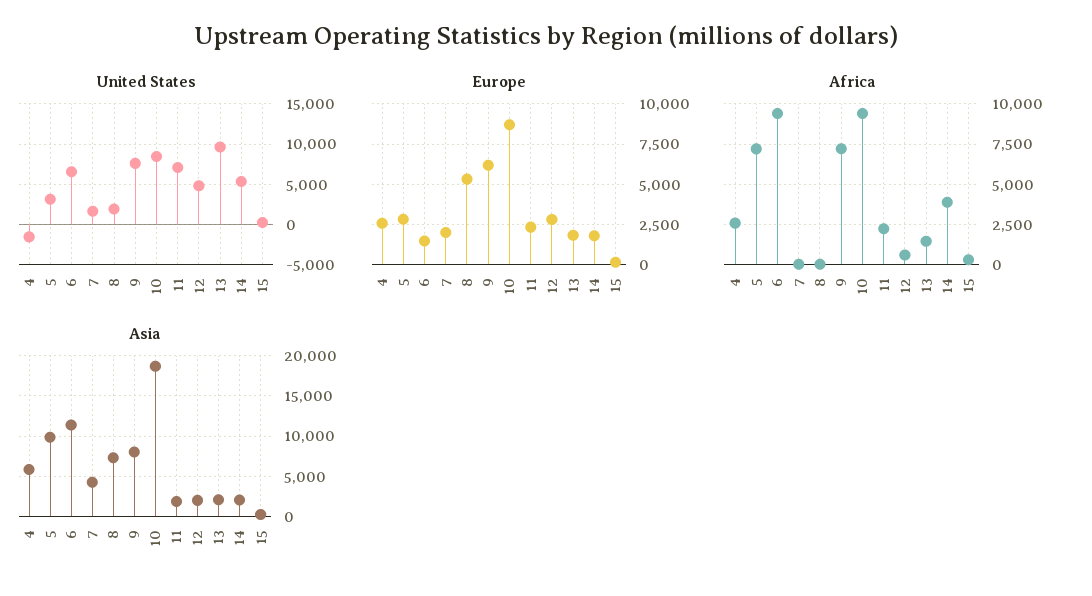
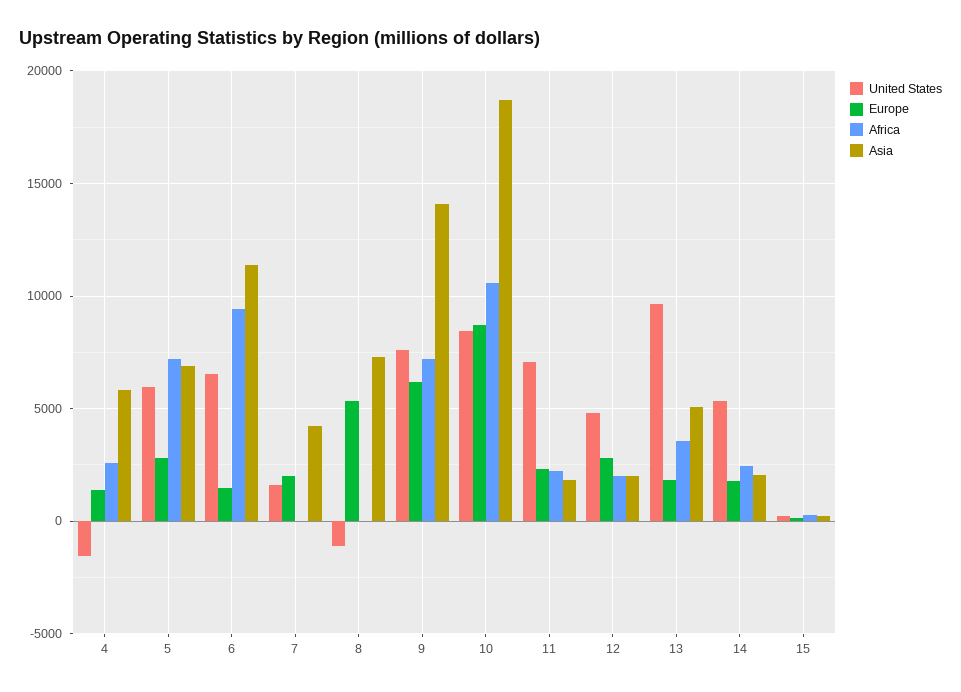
United States, 5: 3000 -> 6000
United States, 8: 2000 -> -1000
Europe, 4: 2500 -> 1500
Africa, 10: 9500 -> 10500
Africa, 12: 500 -> 2000
Africa, 13: 1500 -> 3500
Africa, 14: 4000 -> 2500
Asia, 5: 10000 -> 7000
Asia, 9: 8000 -> 14000
Asia, 13: 2000 -> 5000

